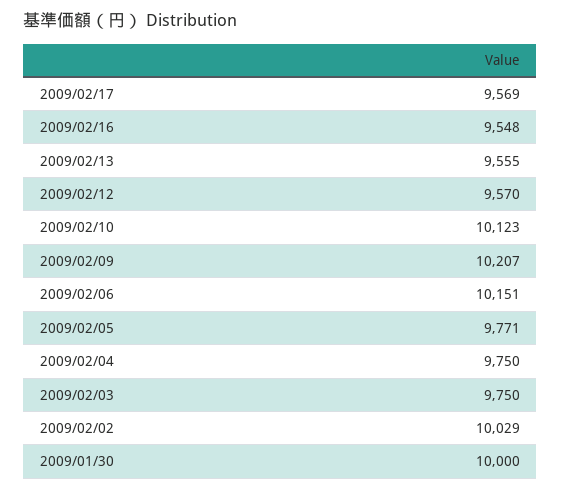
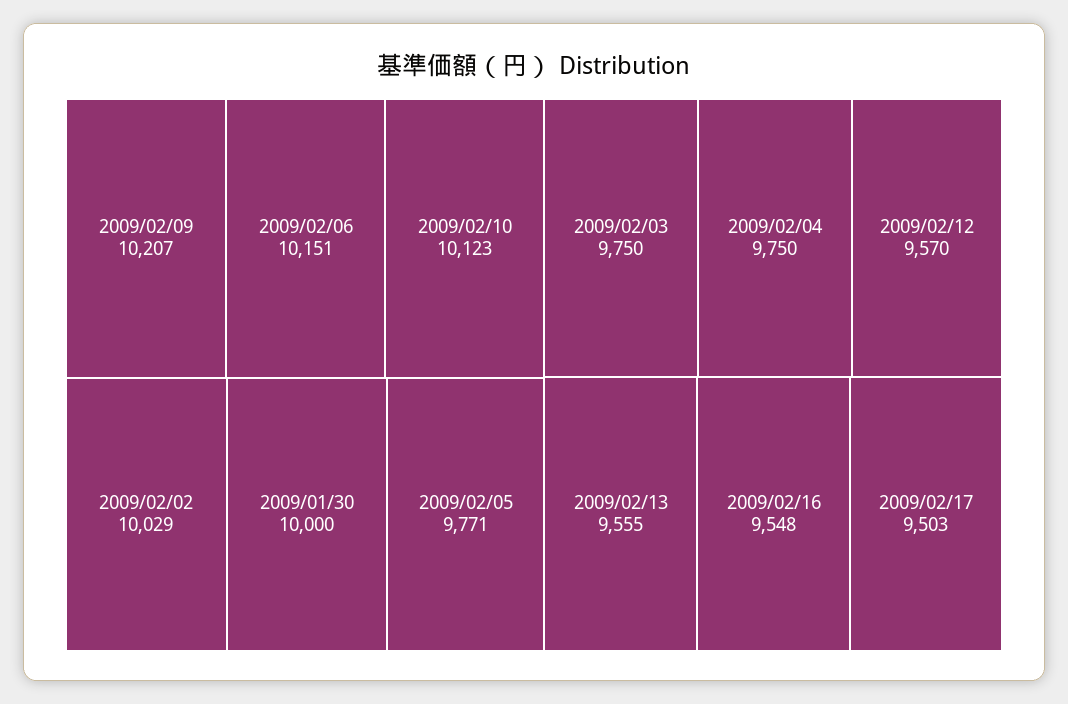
2009/02/17: 9569 -> 9503

